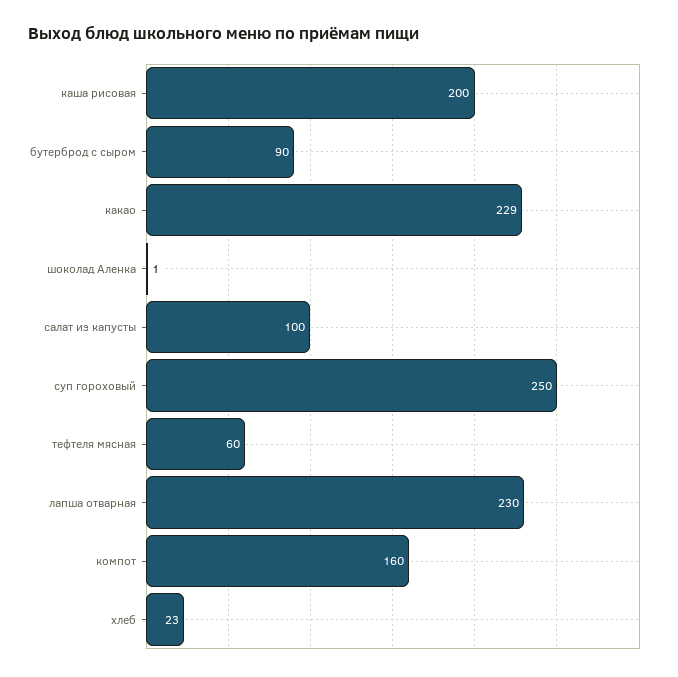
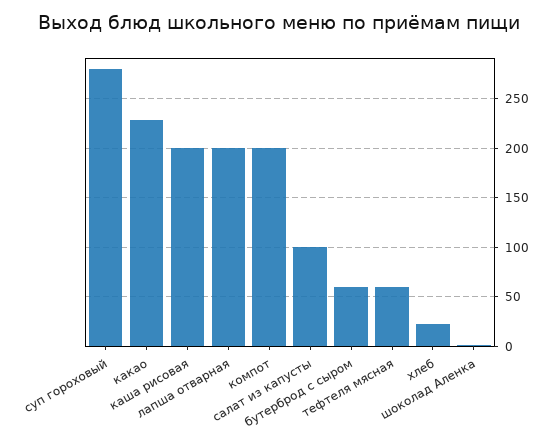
бутерброд с сыром: 90 -> 60
суп гороховый: 250 -> 280
лапша отварная: 230 -> 200
компот: 160 -> 200

